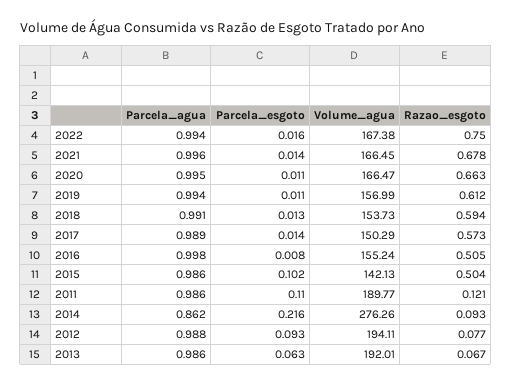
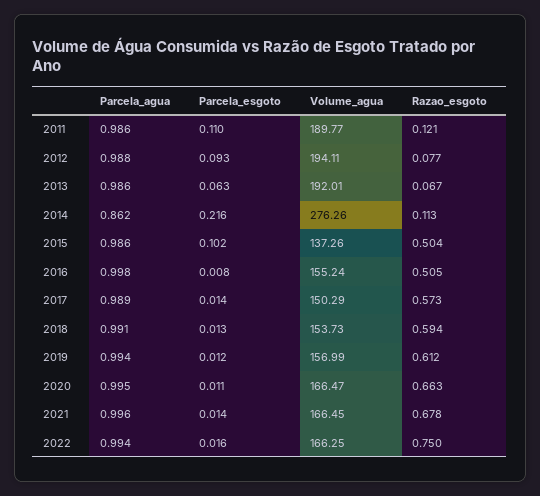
Volume_agua, 2022: 167.38 -> 166.25
Parcela_esgoto, 2019: 0.011 -> 0.012
Volume_agua, 2015: 142.13 -> 137.26
Razao_esgoto, 2014: 0.093 -> 0.113

